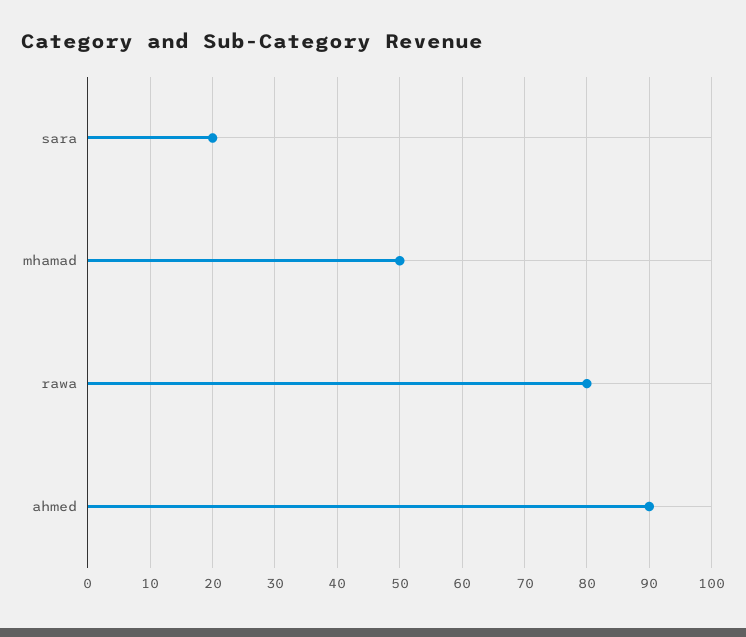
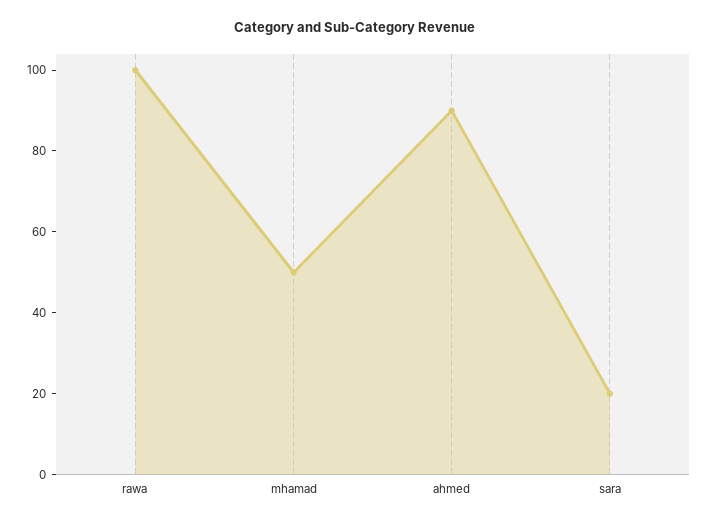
rawa: 80 -> 100

